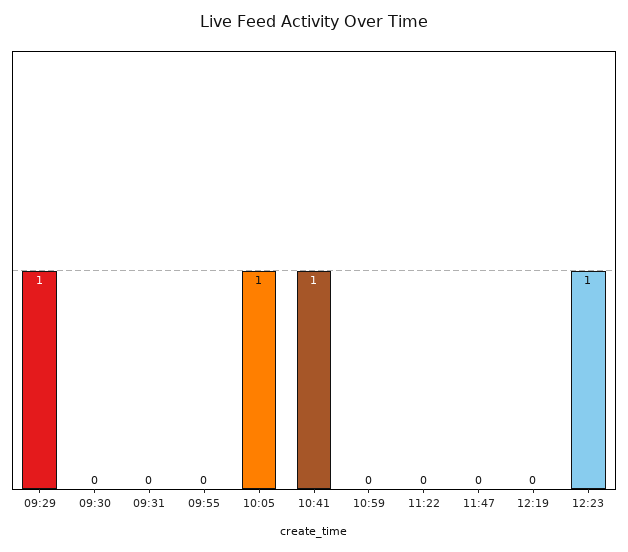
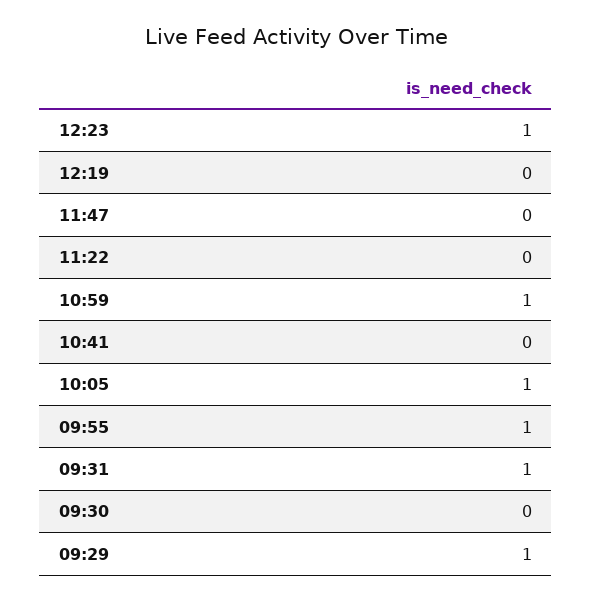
09:31: 0 -> 1
09:55: 0 -> 1
10:41: 1 -> 0
10:59: 0 -> 1

